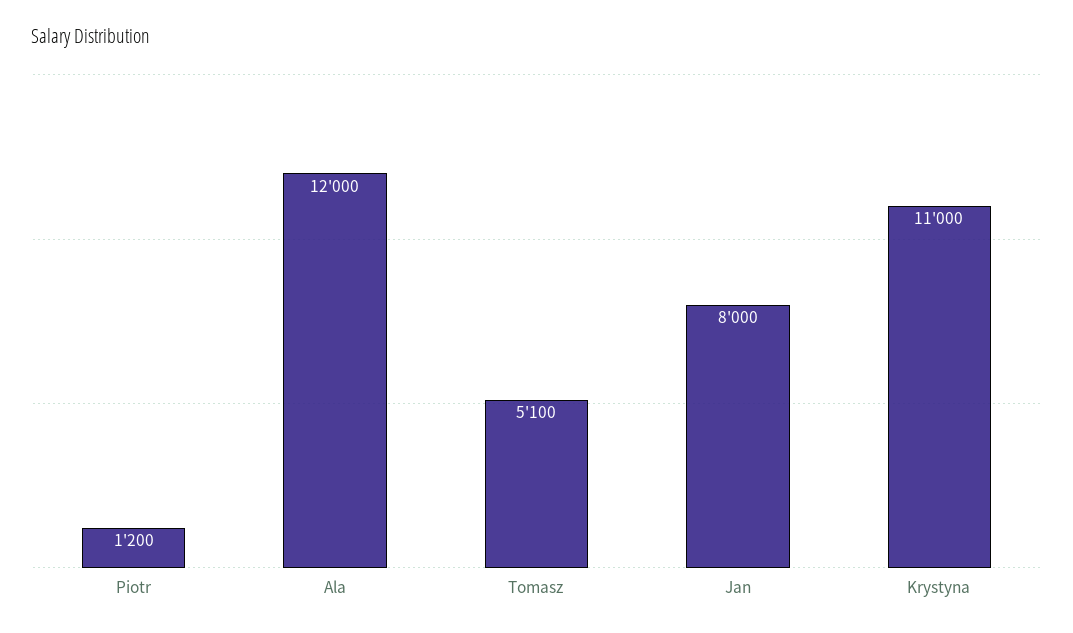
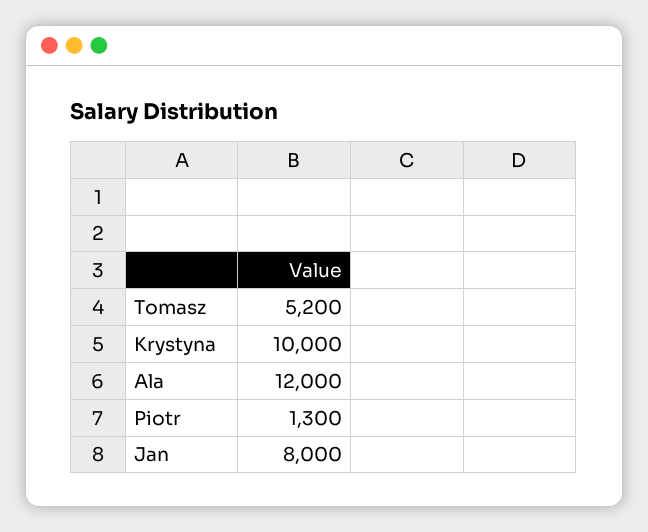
Piotr: 1200 -> 1300
Tomasz: 5100 -> 5200
Krystyna: 11000 -> 10000

